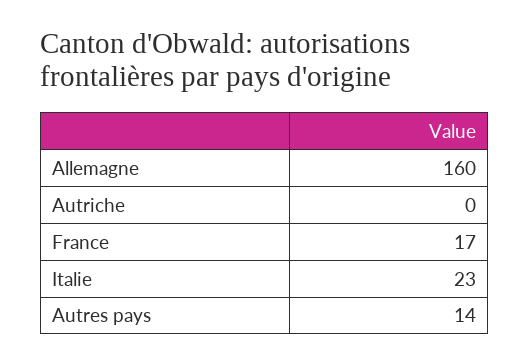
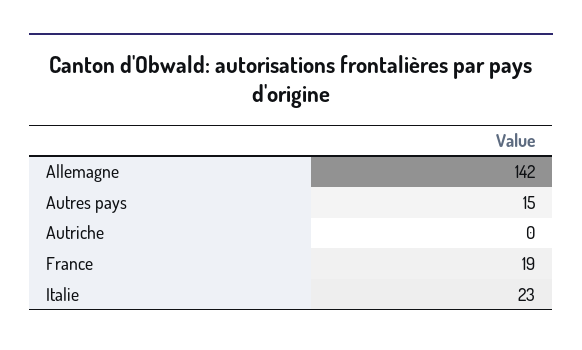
Allemagne: 160 -> 142
France: 17 -> 19
Autres pays: 14 -> 15

